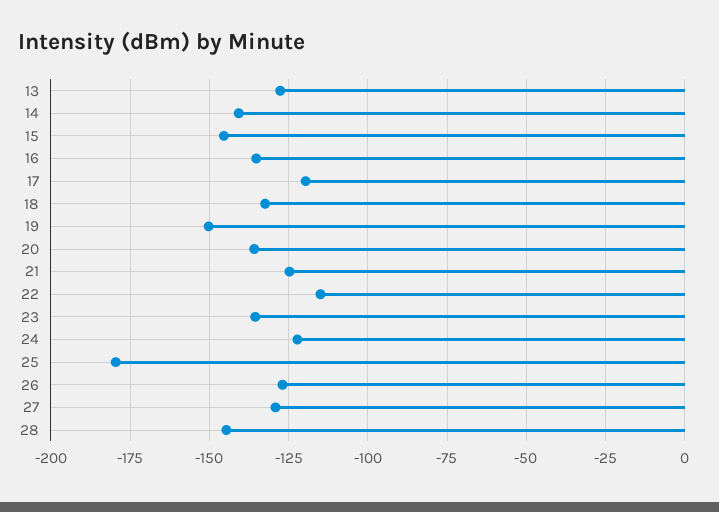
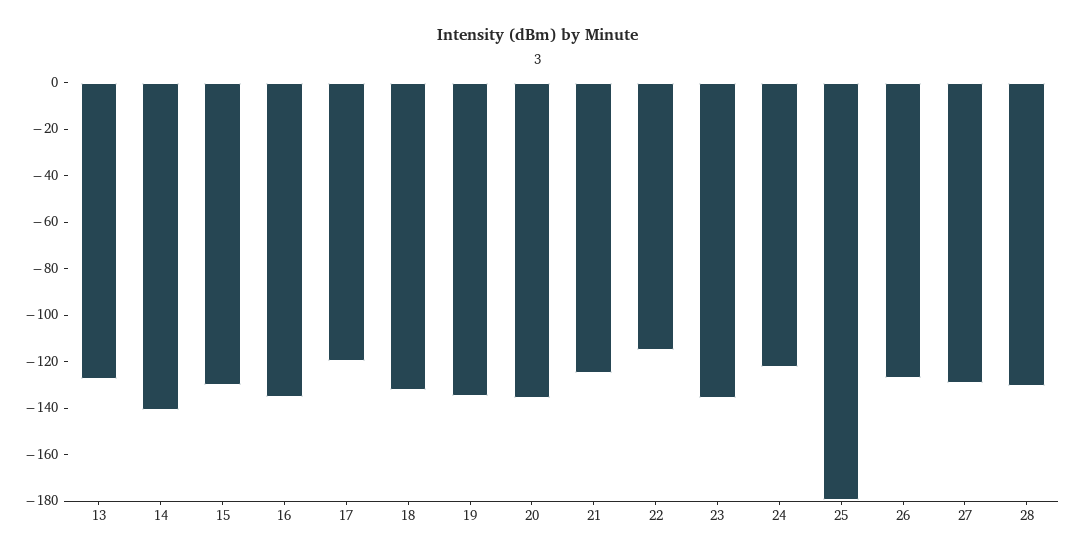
15: -145 -> -130
19: -150 -> -135
28: -145 -> -130

